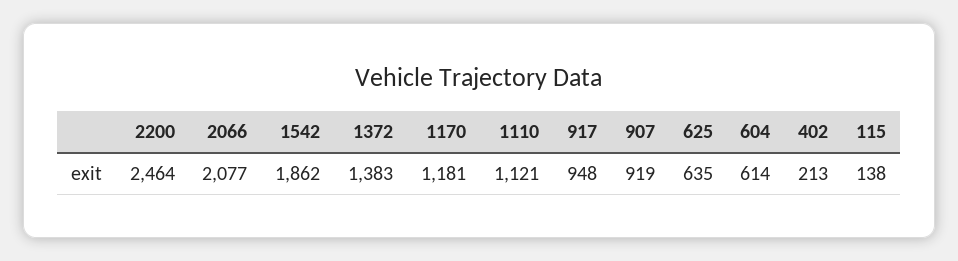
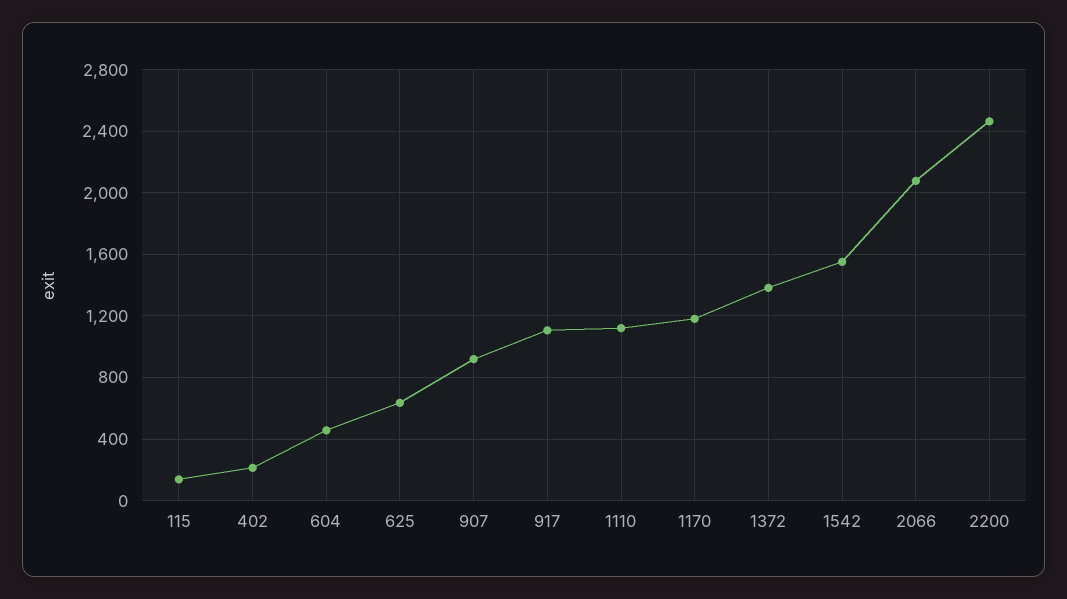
1542: 1862 -> 1550
917: 948 -> 1100
604: 614 -> 450

